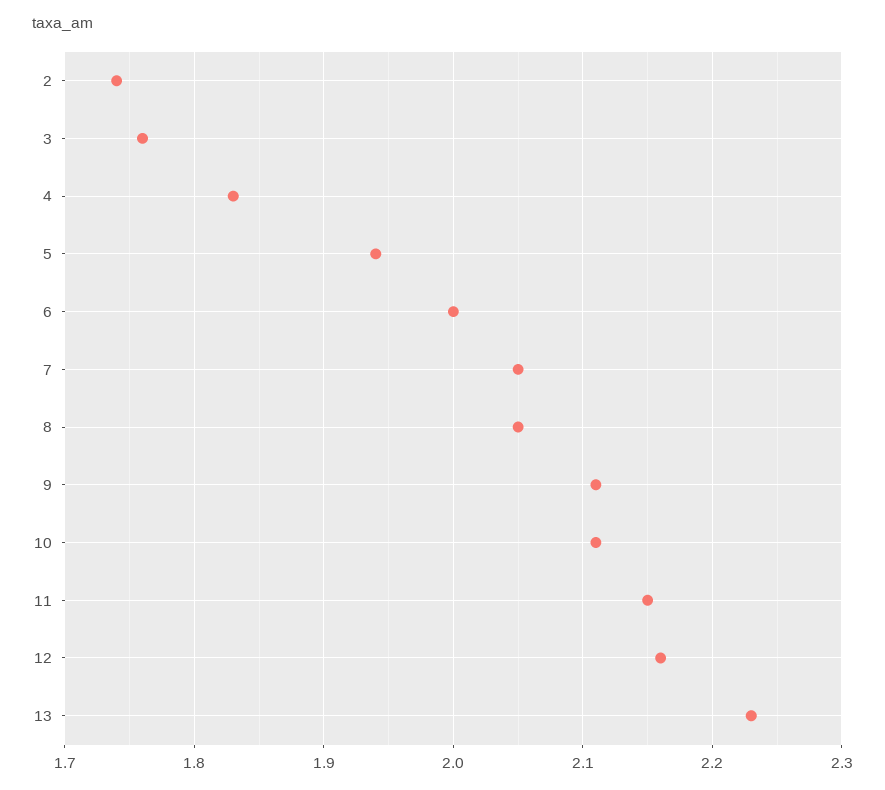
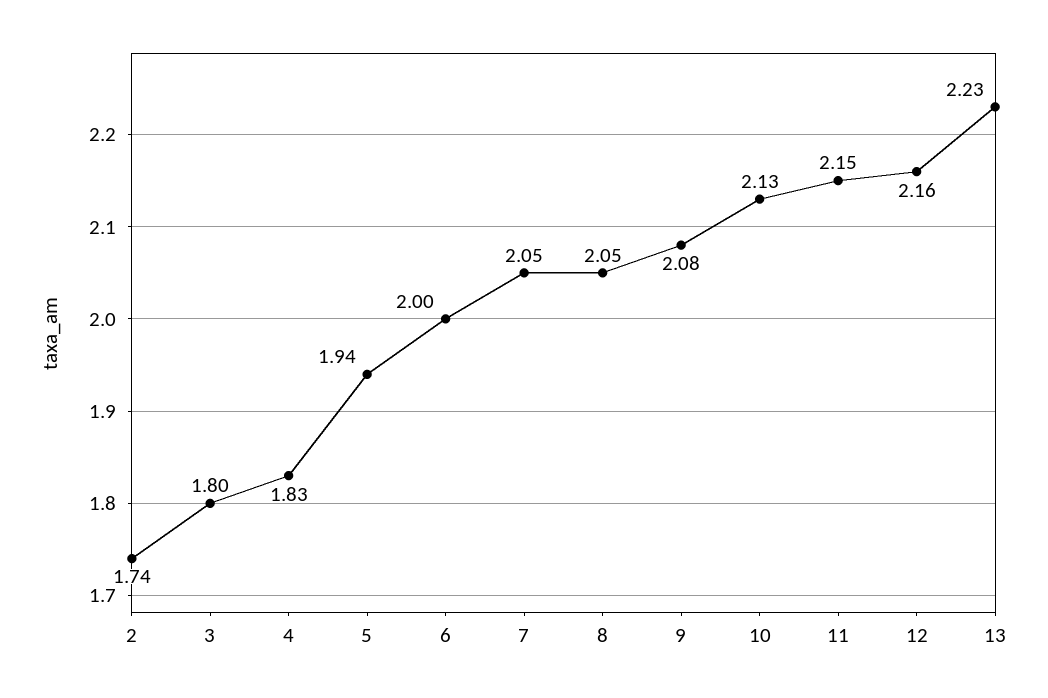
3: 1.76 -> 1.8
9: 2.11 -> 2.08
10: 2.11 -> 2.13

